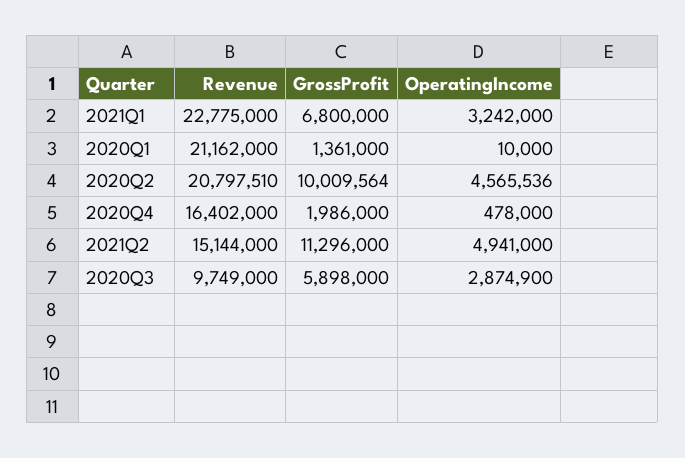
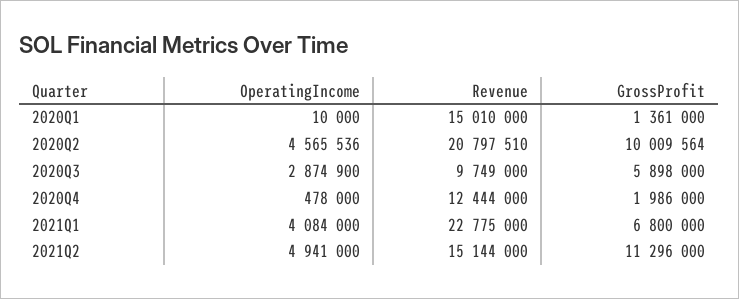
OperatingIncome, 2021Q1: 3242000 -> 4084000
Revenue, 2020Q1: 21162000 -> 15010000
Revenue, 2020Q4: 16402000 -> 12444000

